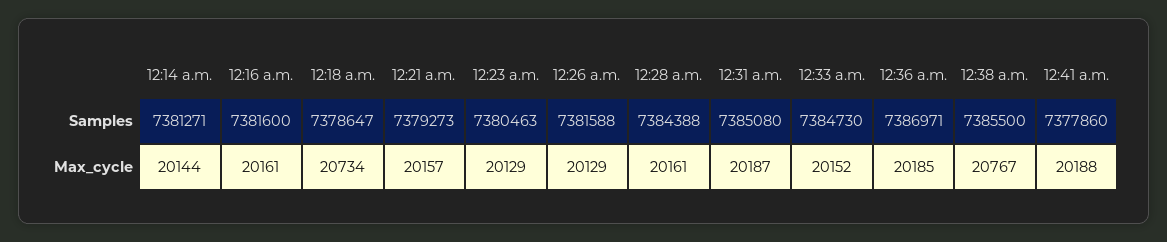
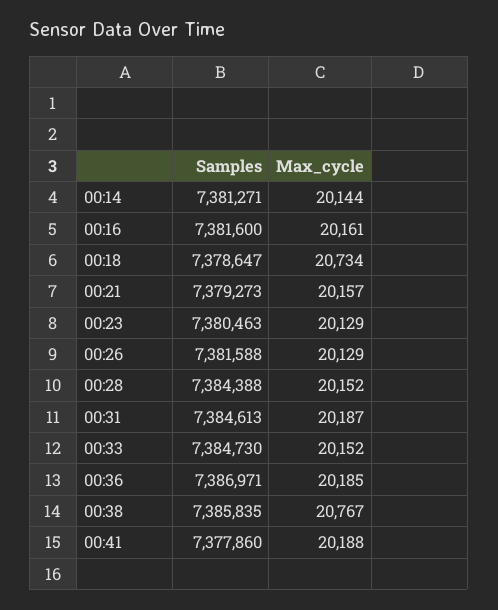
12:31 a.m., Samples: 7385080 -> 7384613
12:38 a.m., Samples: 7385500 -> 7385835
12:28 a.m., Max_cycle: 20161 -> 20152

